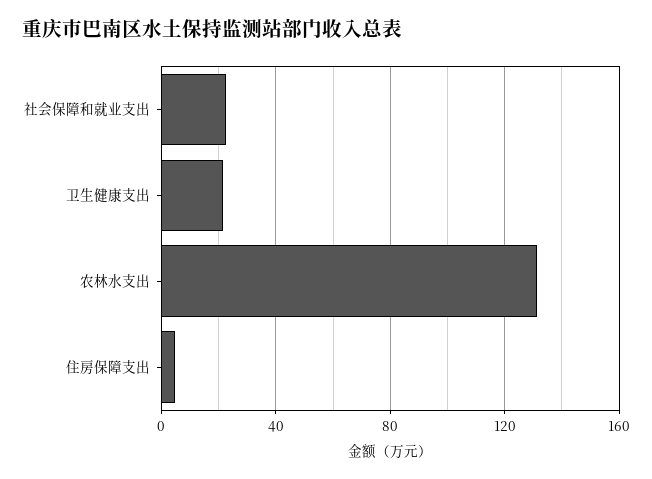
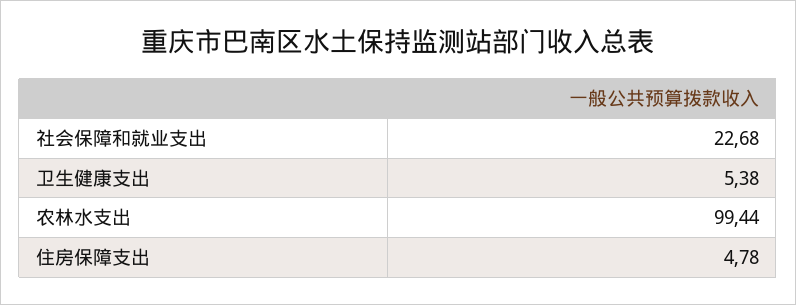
卫生健康支出: 20 -> 5.38
农林水支出: 130 -> 99.44

